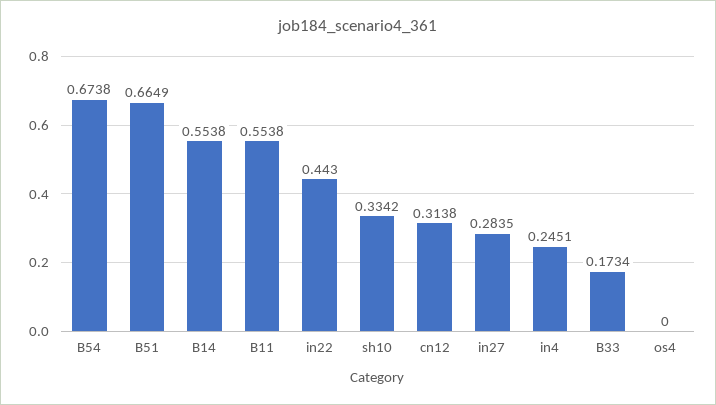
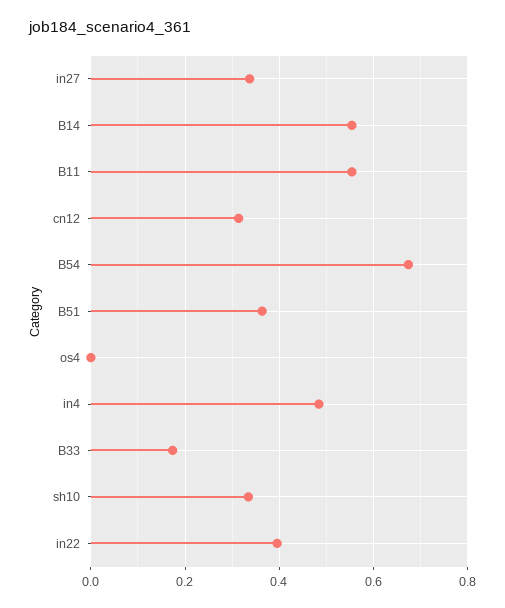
B51: 0.6649 -> 0.36
in22: 0.443 -> 0.4
in27: 0.2835 -> 0.34
in4: 0.2451 -> 0.48

